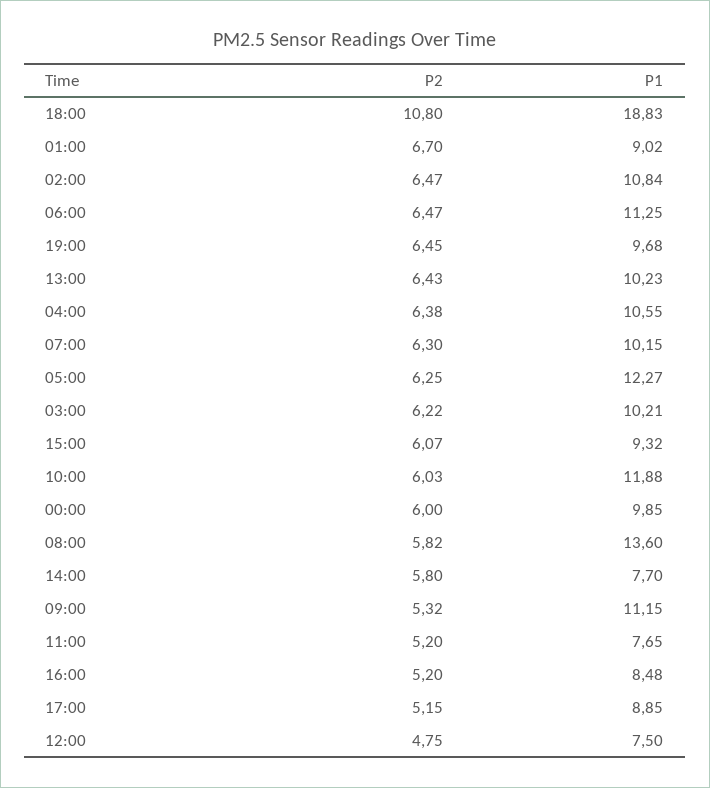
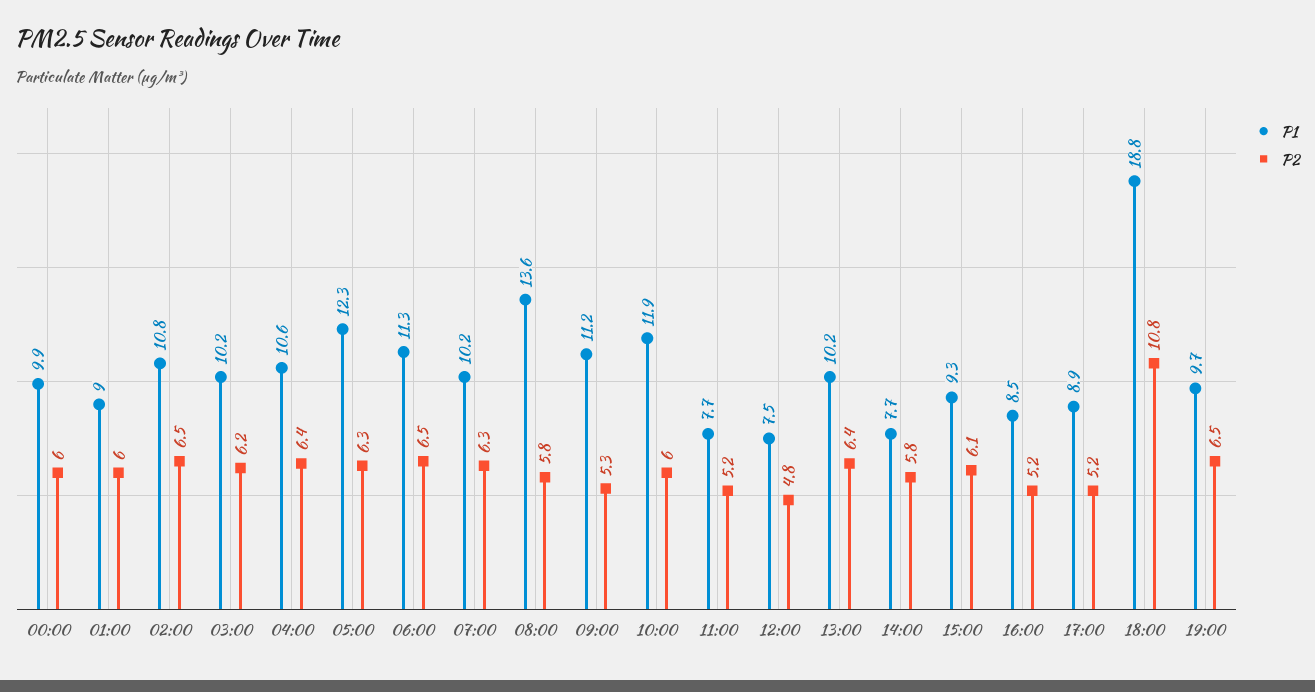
P2, 01:00: 6.7 -> 6

